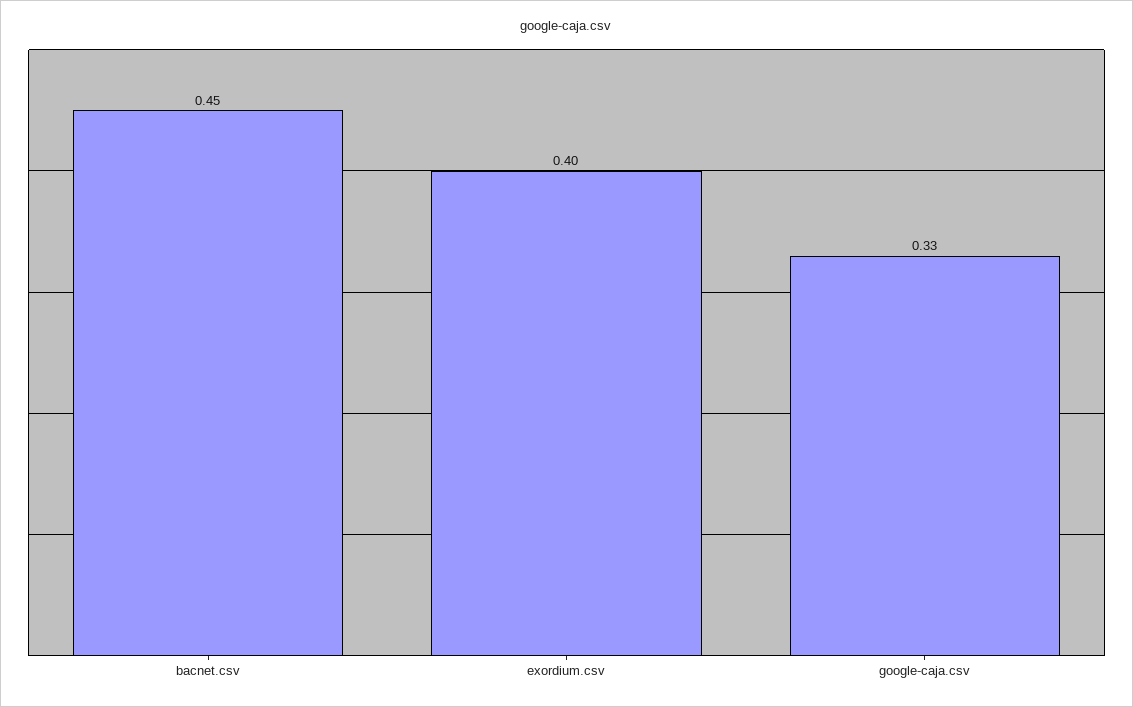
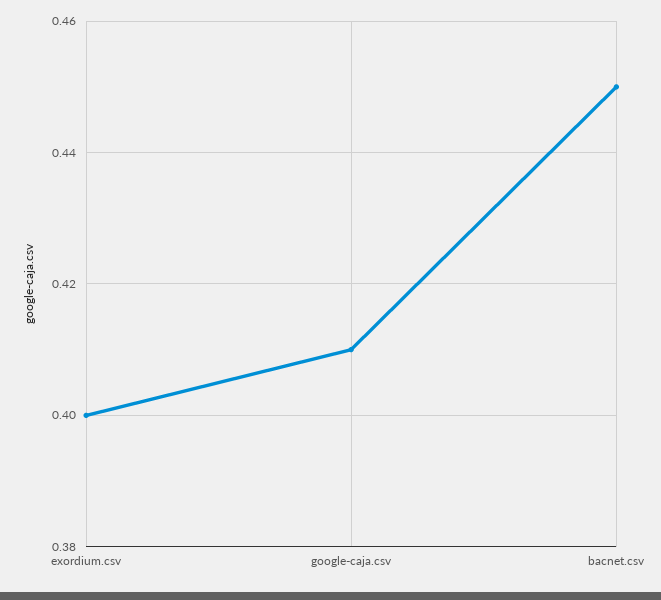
google-caja.csv: 0.33 -> 0.41

